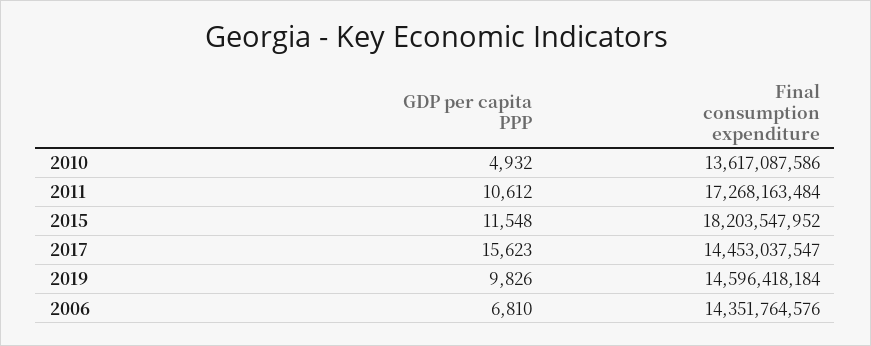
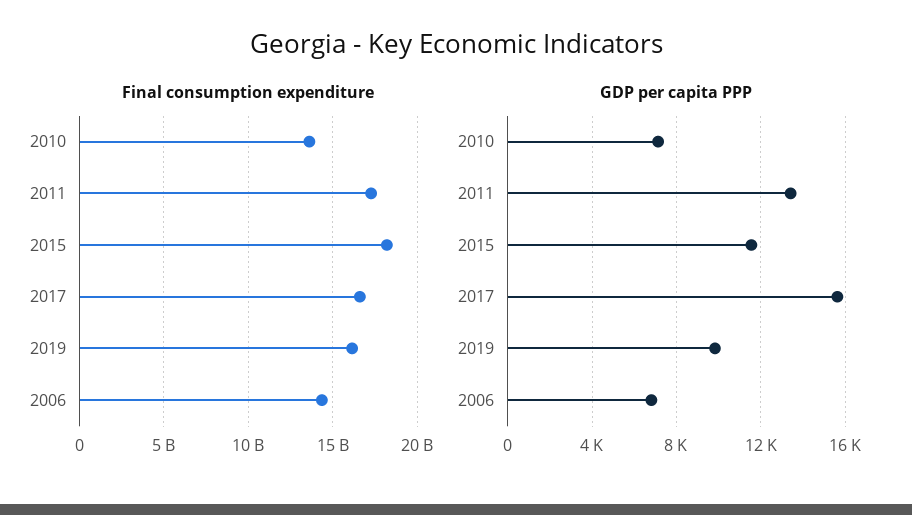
GDP per capita PPP, 2010: 4932 -> 7000
GDP per capita PPP, 2011: 10612 -> 13500
Final consumption expenditure, 2017: 14453037547 -> 16500000000
Final consumption expenditure, 2019: 14596418184 -> 16000000000

